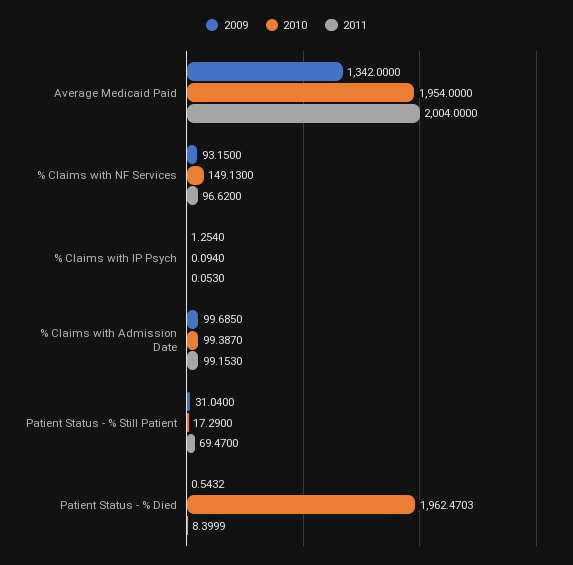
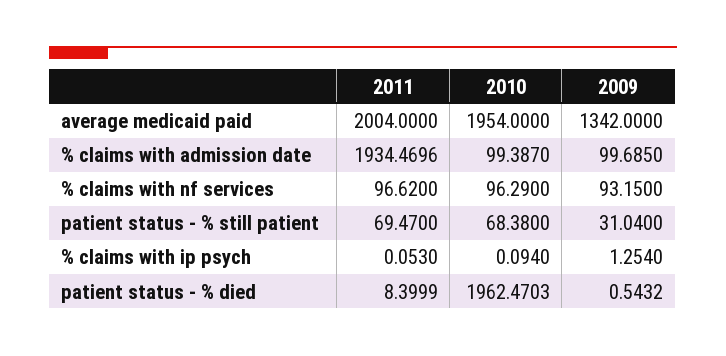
2010, % Claims with NF Services: 149.13 -> 96.29
2011, % Claims with Admission Date: 99.153 -> 1934.4696
2010, Patient Status - % Still Patient: 17.29 -> 68.38

